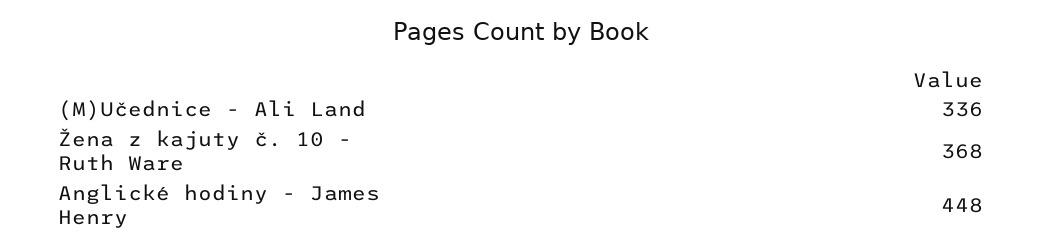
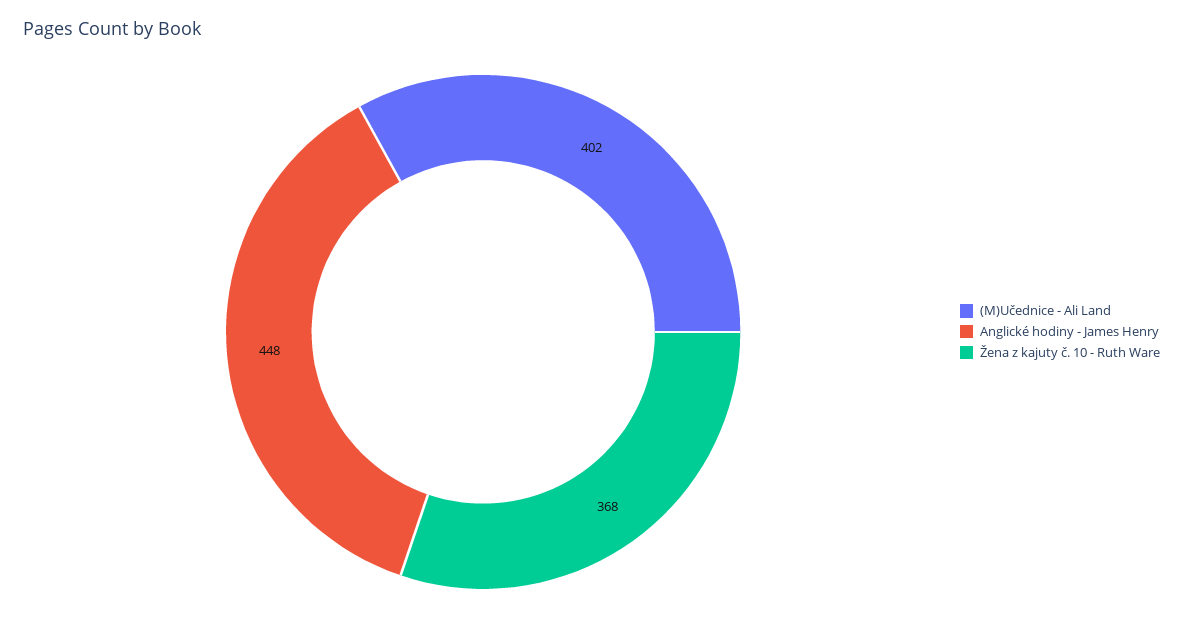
(M)Učednice - Ali Land: 336 -> 402

